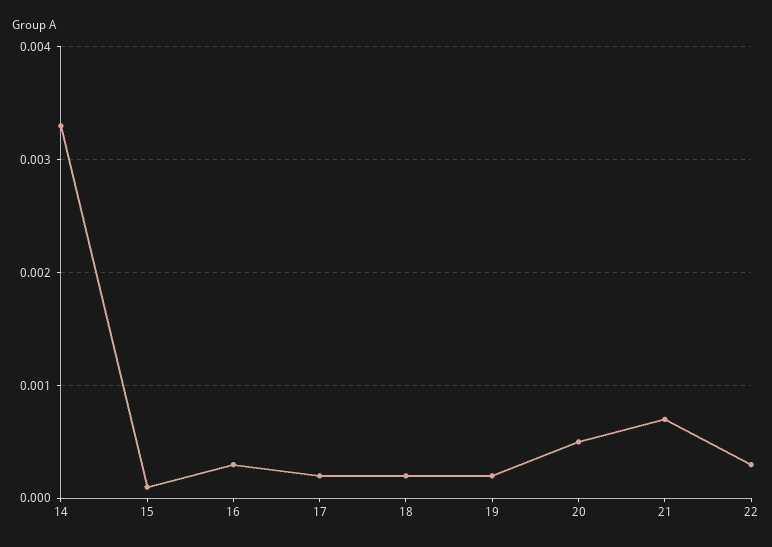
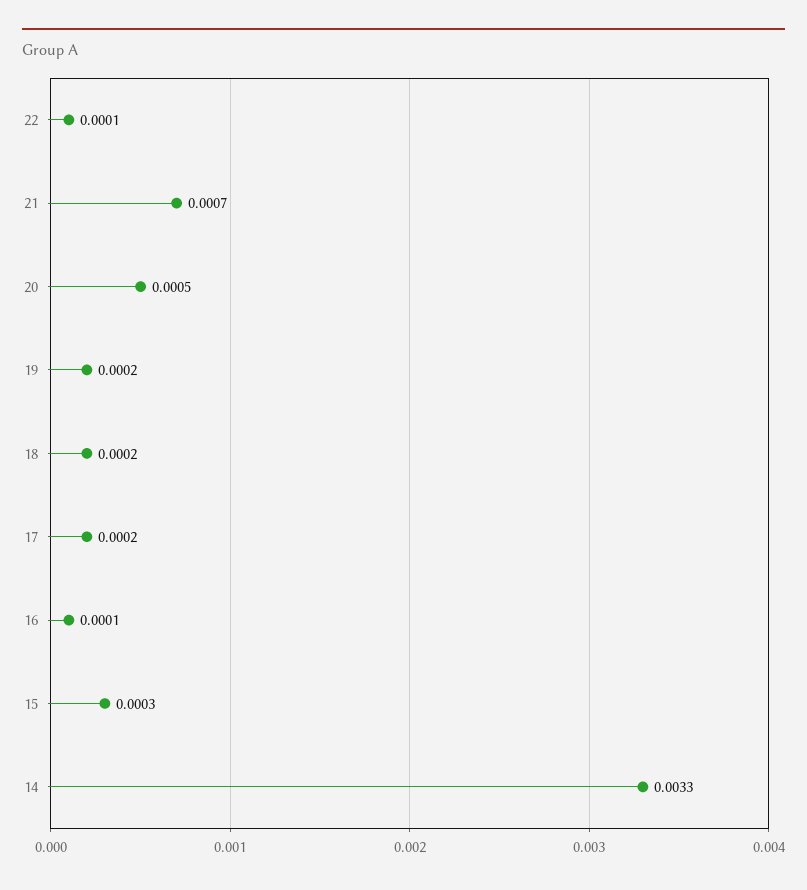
15: 0.0001 -> 0.0003
16: 0.0003 -> 0.0001
22: 0.0003 -> 0.0001

